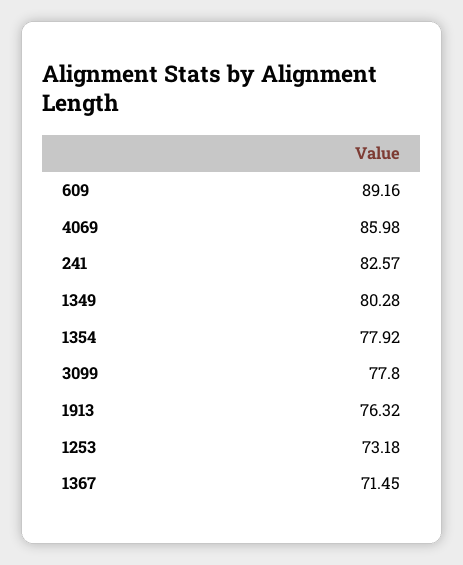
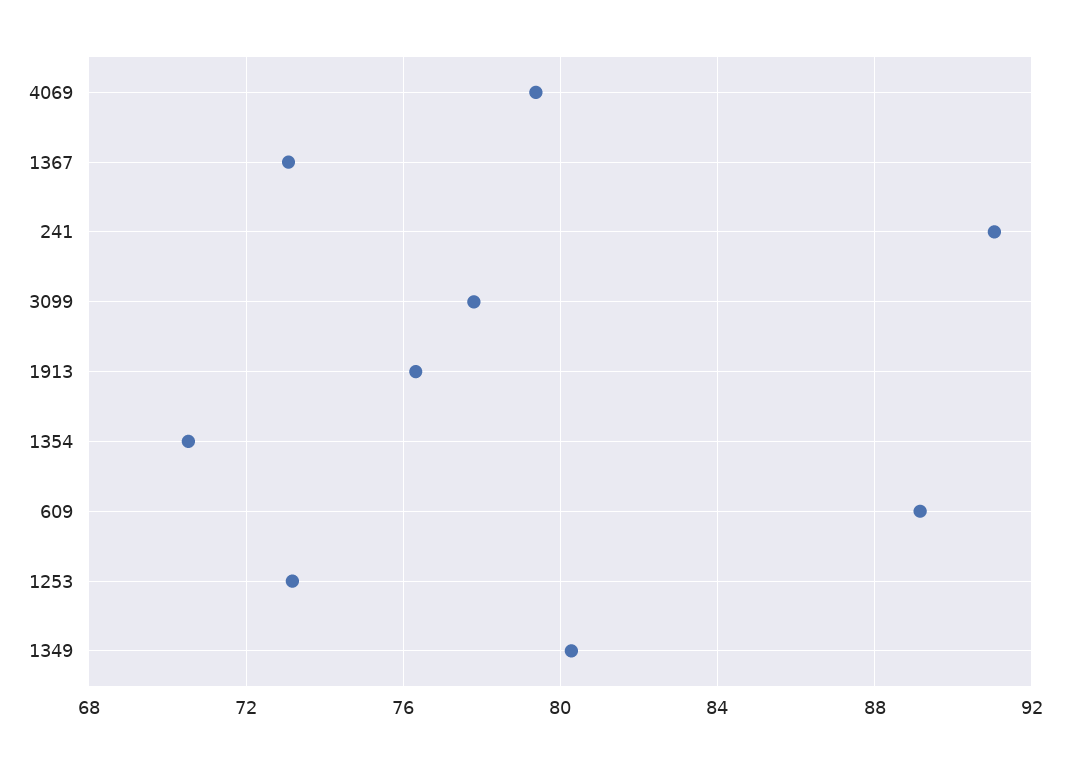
4069: 85.98 -> 79.5
241: 82.57 -> 91
1354: 77.92 -> 70.5
1367: 71.45 -> 73

